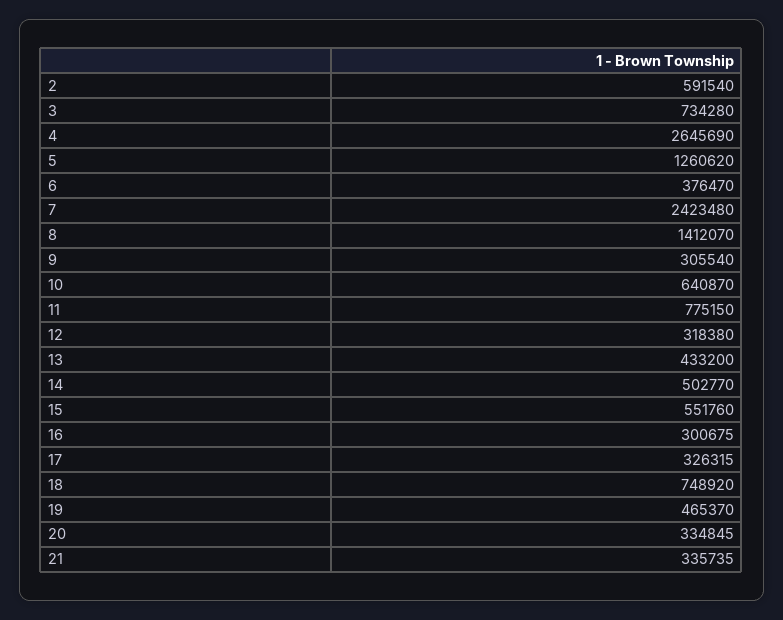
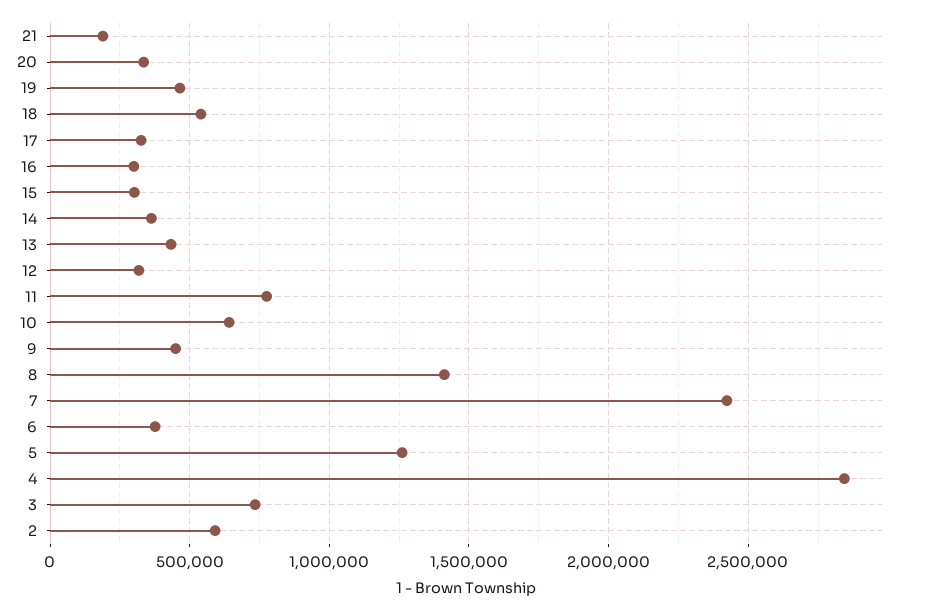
4: 2645690 -> 2850000
9: 305540 -> 450000
14: 502770 -> 350000
15: 551760 -> 300000
18: 748920 -> 550000
21: 335735 -> 200000

